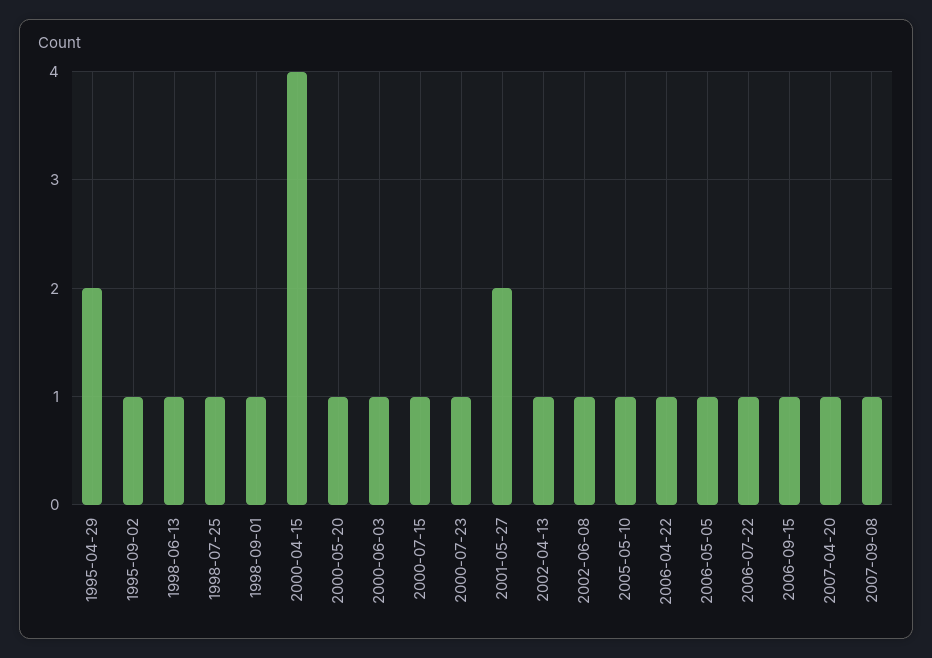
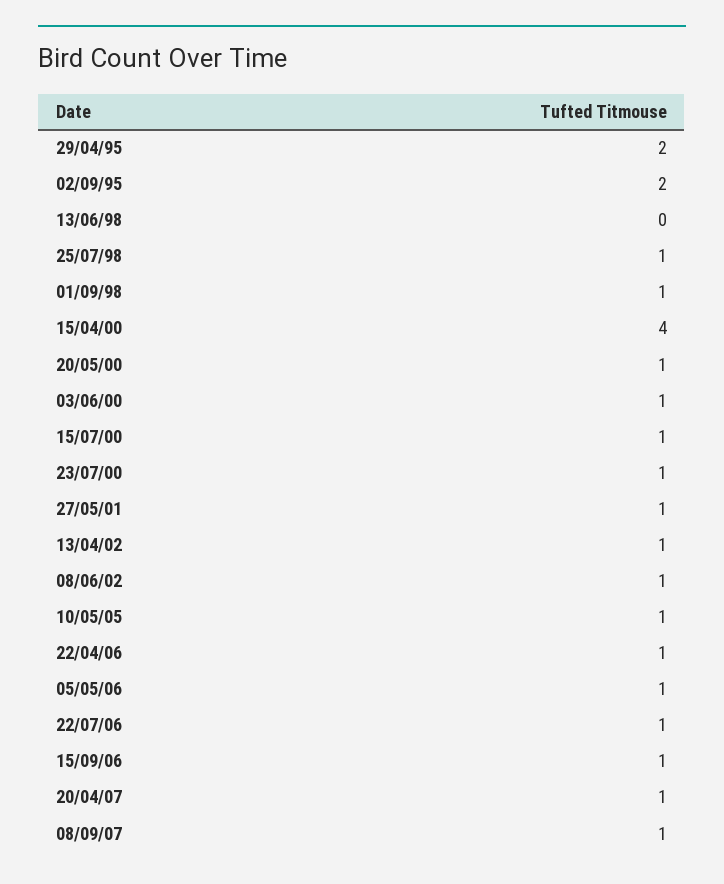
1995-09-02: 1 -> 2
1998-06-13: 1 -> 0
2001-05-27: 2 -> 1

